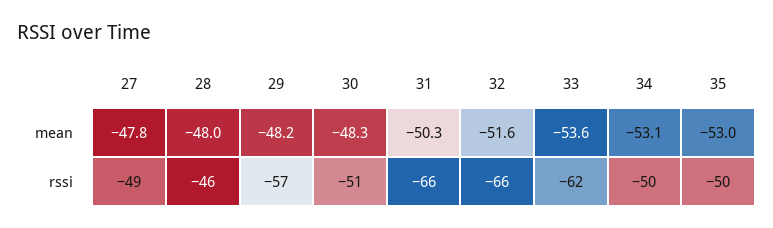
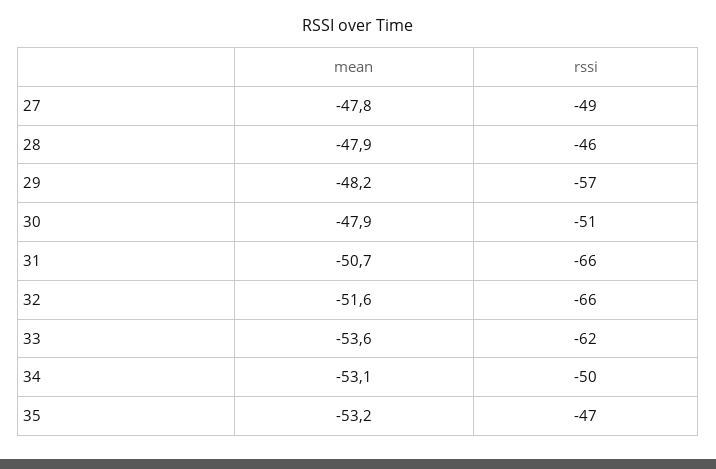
28, mean: -48 -> -47.9
30, mean: -48.3 -> -47.9
31, mean: -50.3 -> -50.7
35, mean: -53 -> -53.2
35, rssi: -50 -> -47

